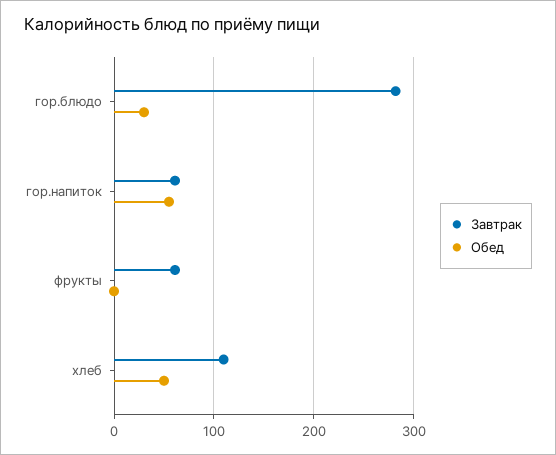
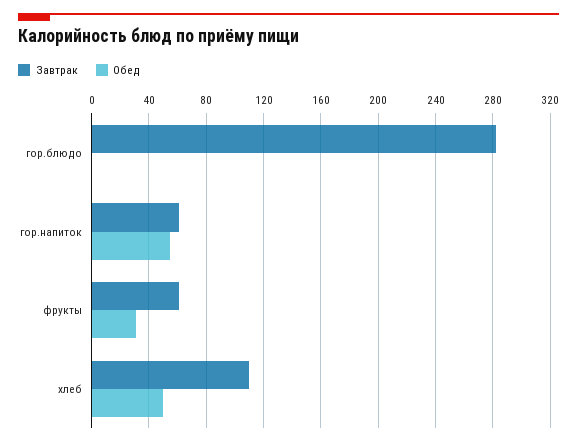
Обед, гор.блюдо: 30 -> 0
Обед, фрукты: 0 -> 30

